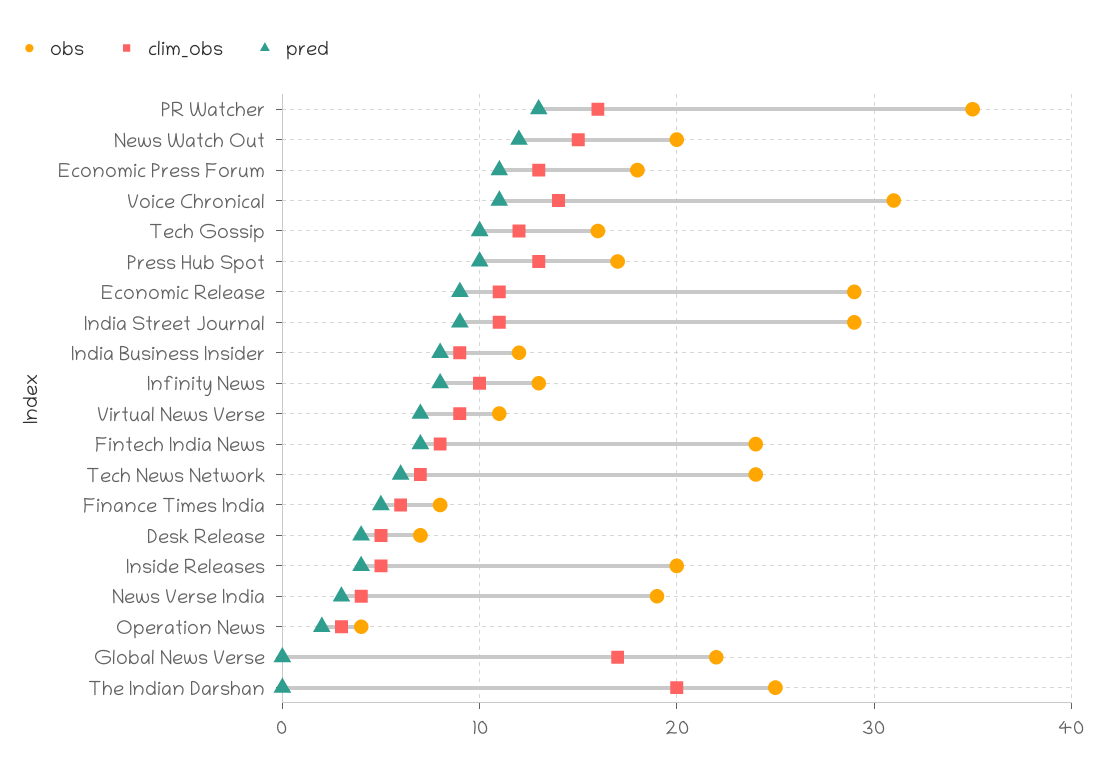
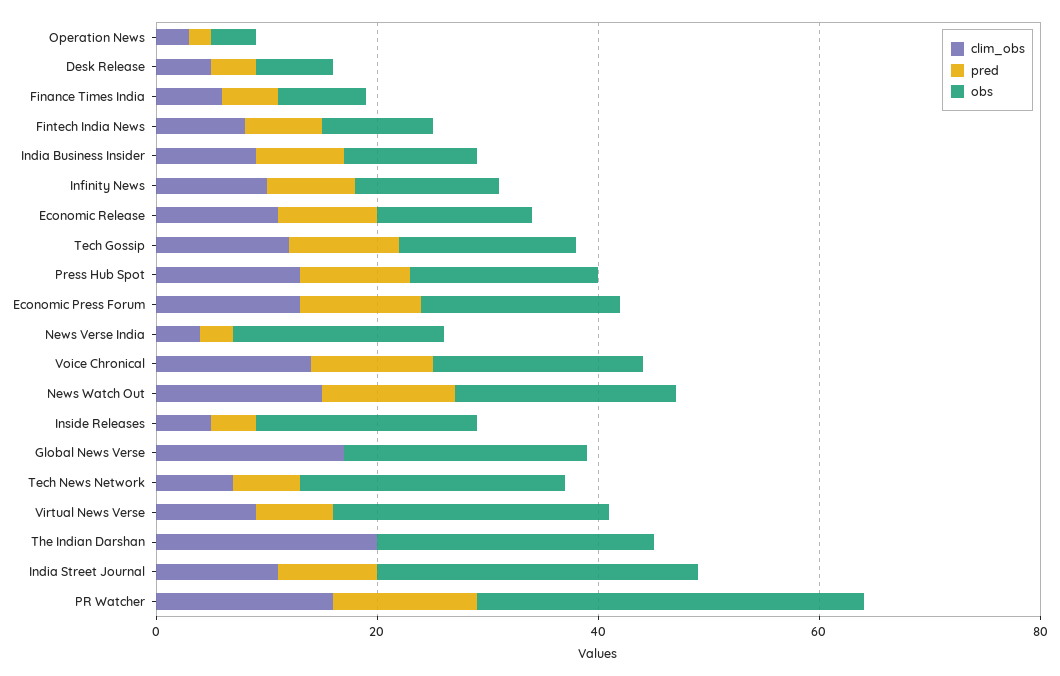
obs, Voice Chronical: 31 -> 20
obs, Economic Release: 29 -> 15
obs, Virtual News Verse: 11 -> 25
obs, Fintech India News: 24 -> 10

